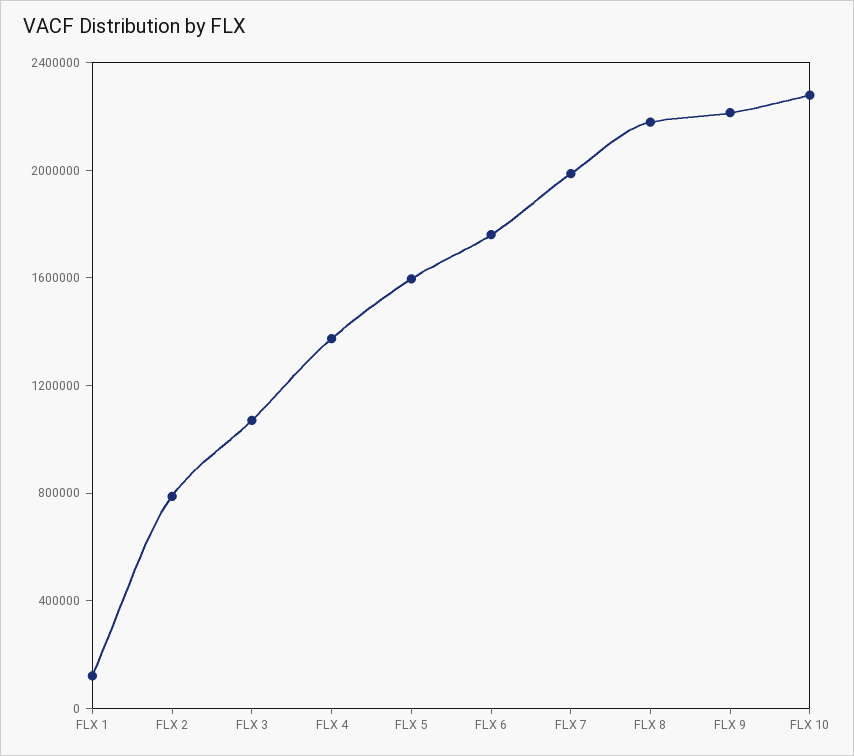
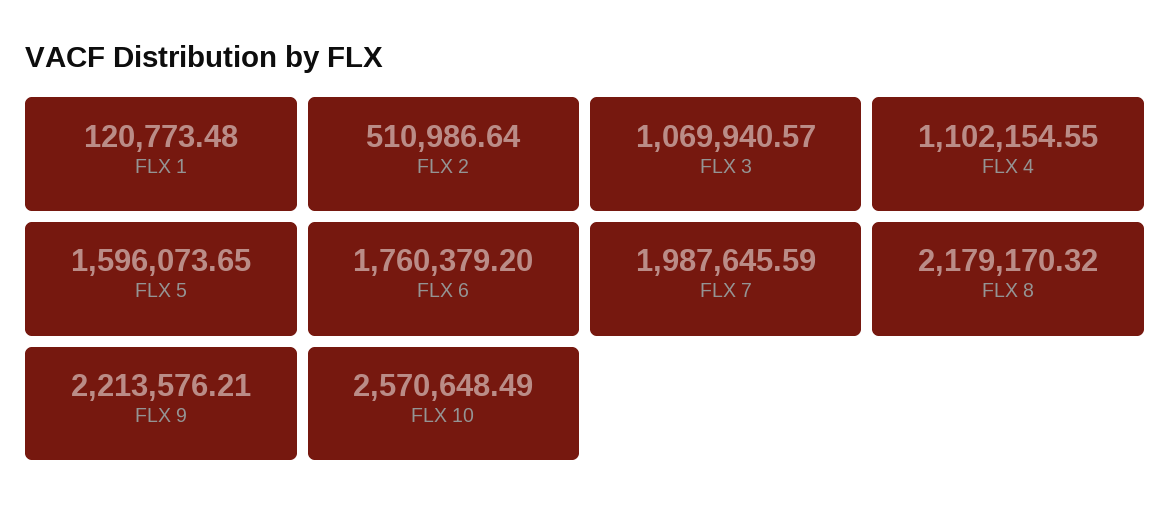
FLX 2: 800000 -> 510986.64
FLX 4: 1400000 -> 1102154.55
FLX 10: 2300000 -> 2570648.49

